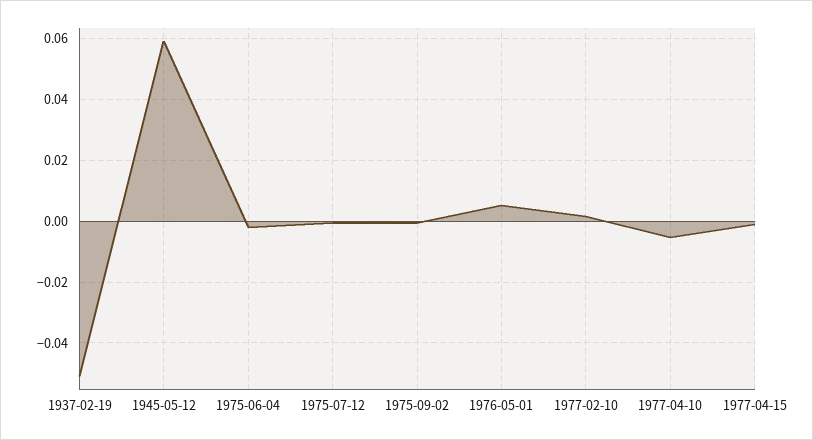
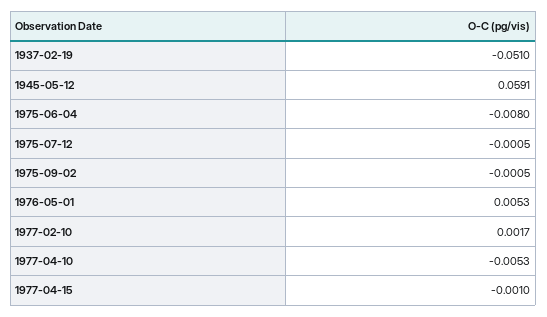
1975-06-04: -0.002 -> -0.008

